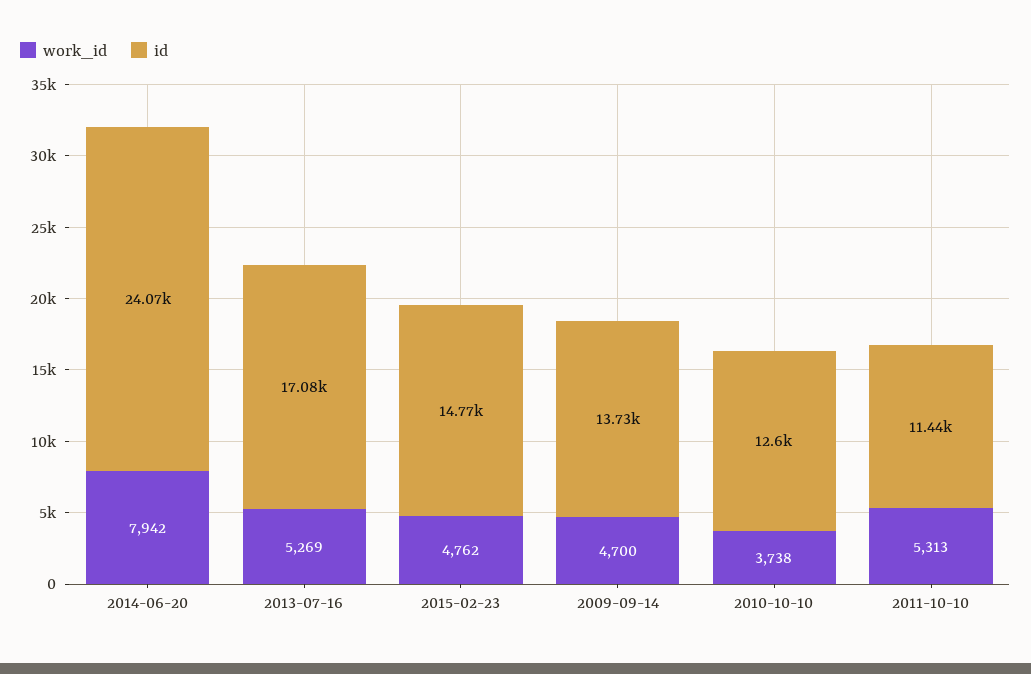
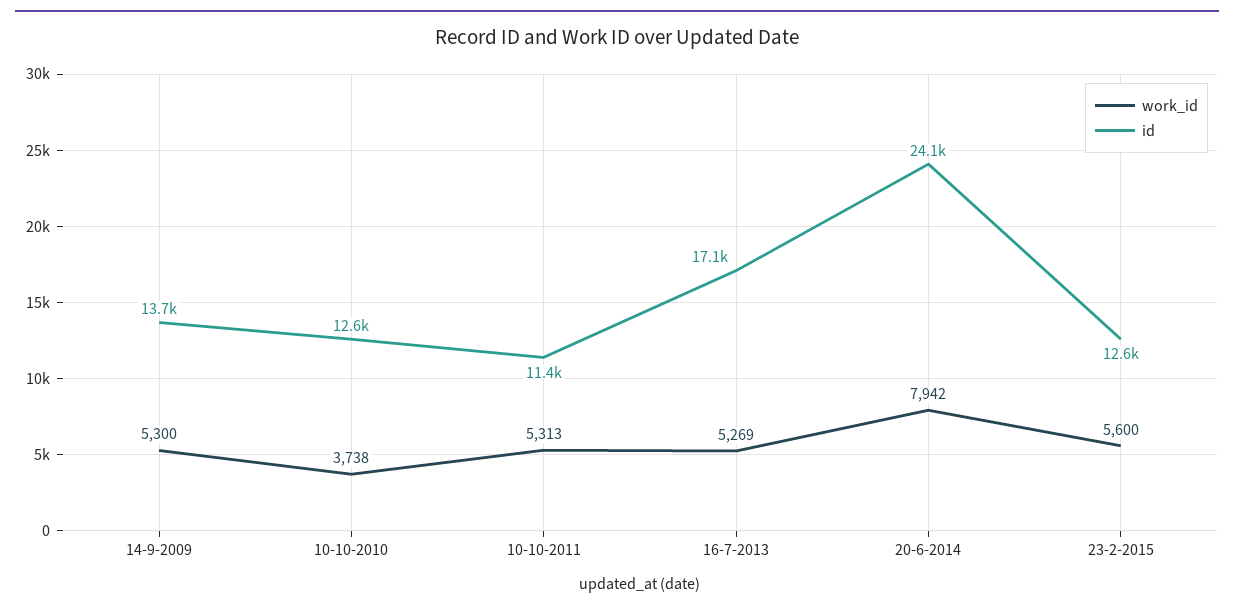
work_id, 2015-02-23: 4762 -> 5600
id, 2015-02-23: 14770 -> 12600
work_id, 2009-09-14: 4700 -> 5300

